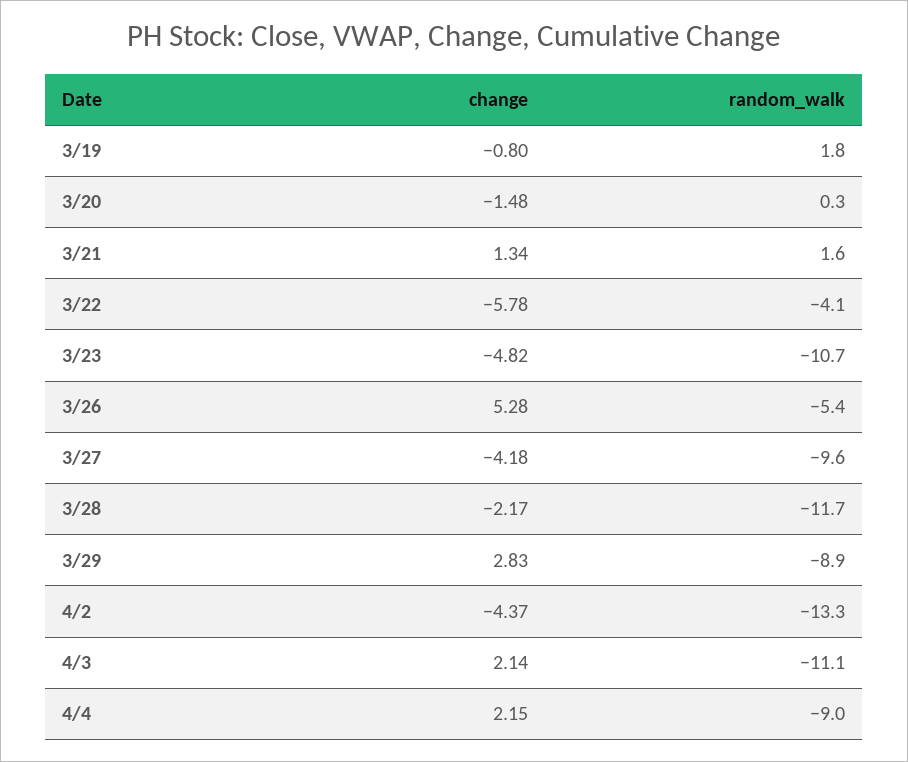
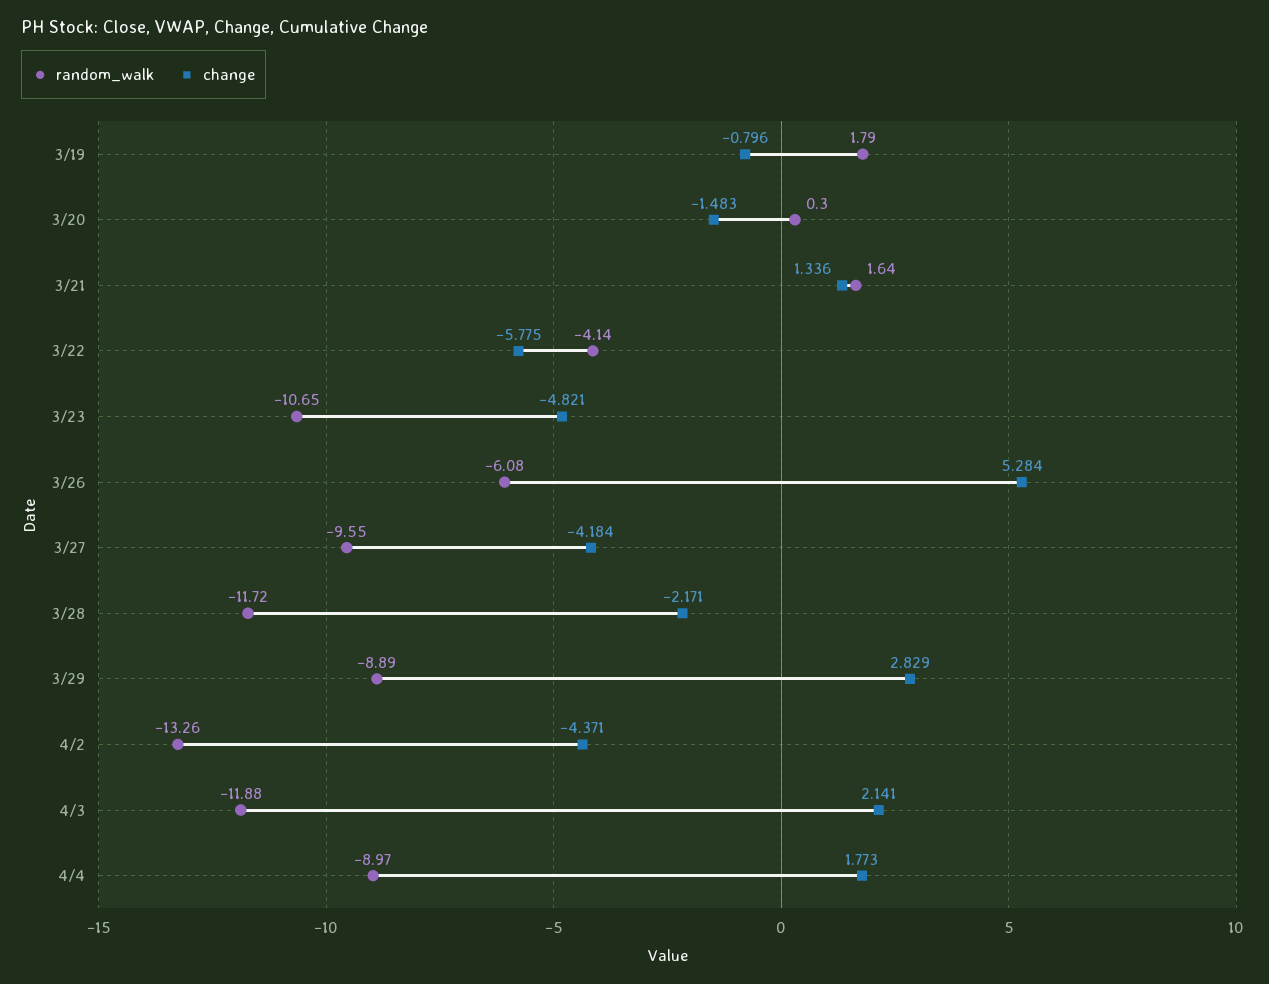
random_walk, 3/26: -5.4 -> -6.08
random_walk, 4/3: -11.1 -> -11.88
change, 4/4: 2.15 -> 1.773

